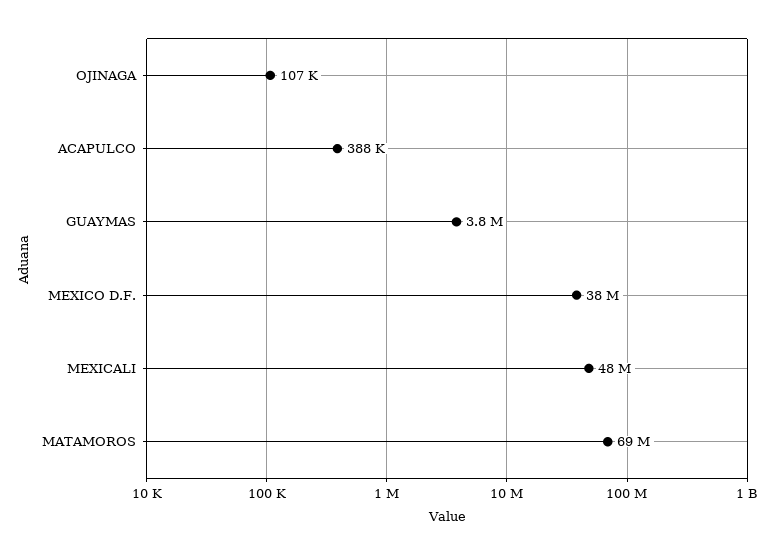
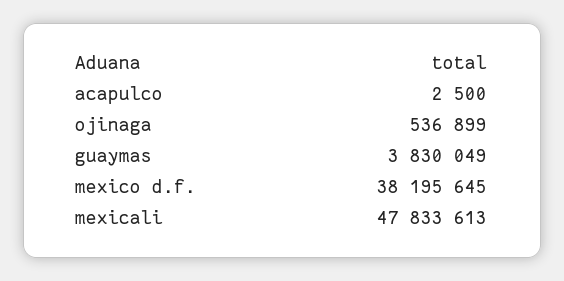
OJINAGA: 107000 -> 536899
ACAPULCO: 388000 -> 2500
MATAMOROS: 69000000 -> none

